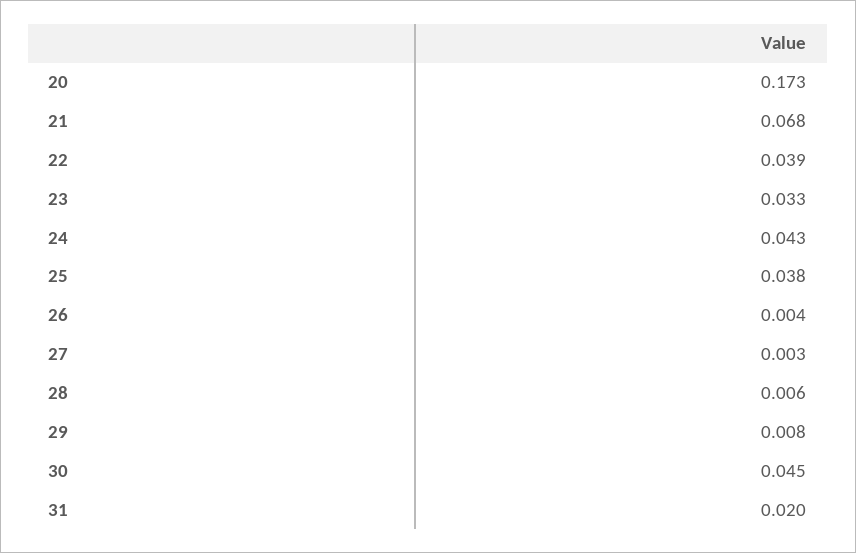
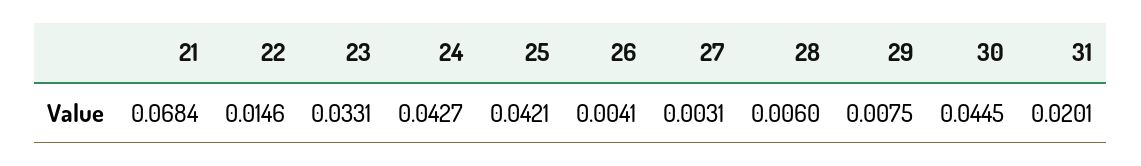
20: 0.173 -> none
22: 0.039 -> 0.0146
25: 0.038 -> 0.0421

